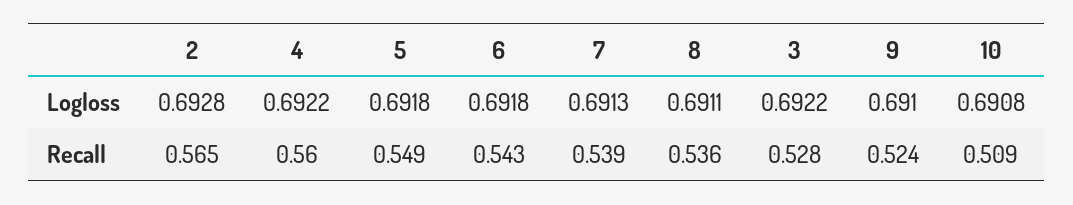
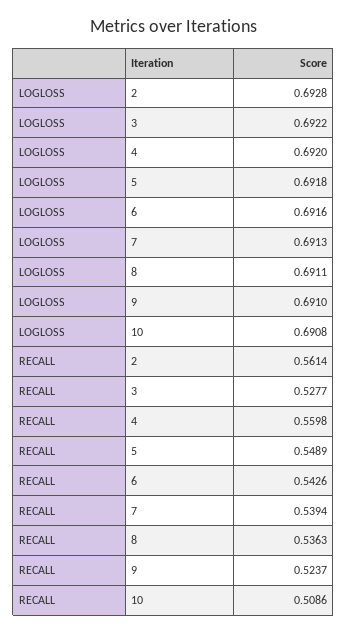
4, Logloss: 0.6922 -> 0.692
6, Logloss: 0.6918 -> 0.6916
2, Recall: 0.565 -> 0.5614

